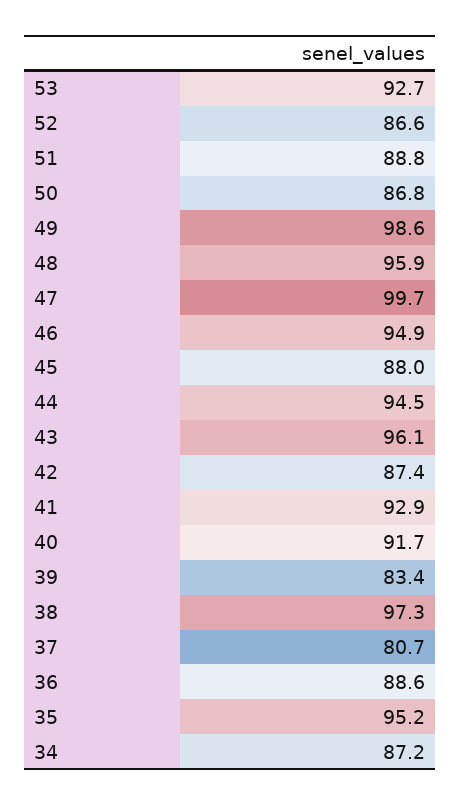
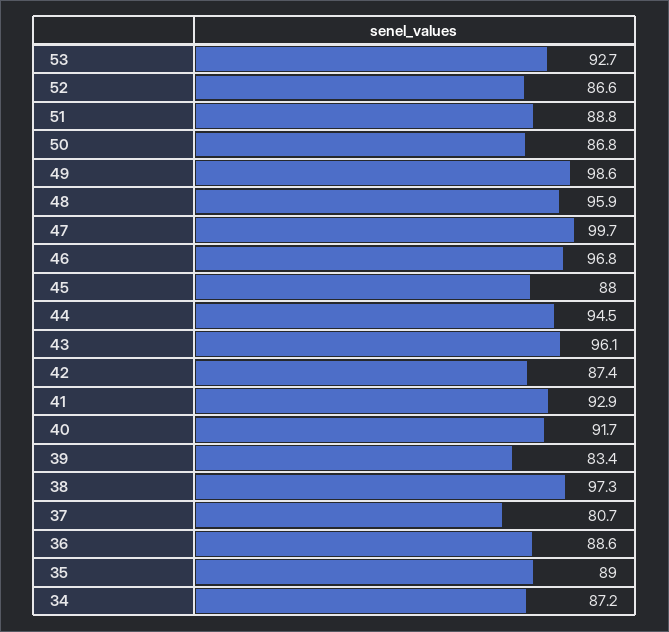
46: 94.9 -> 96.8
35: 95.2 -> 89

